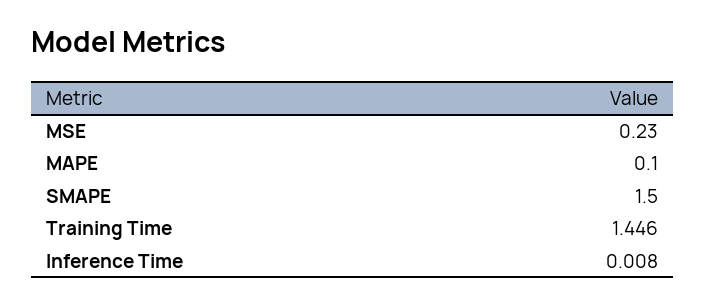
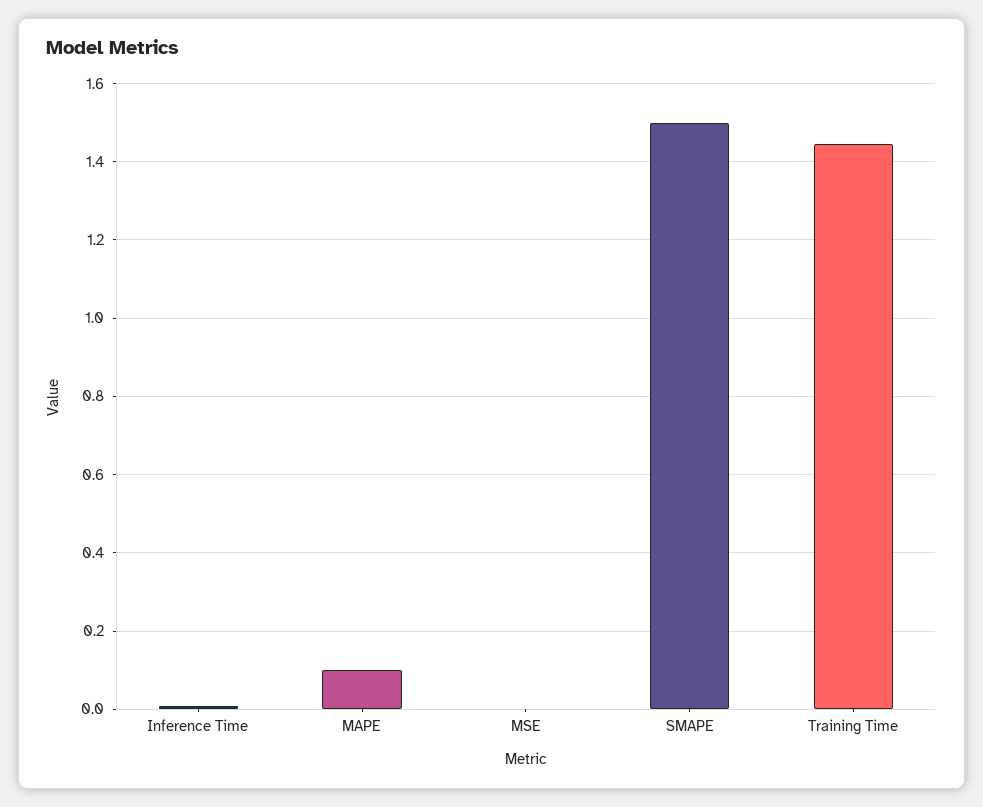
MSE: 0.23 -> 0

